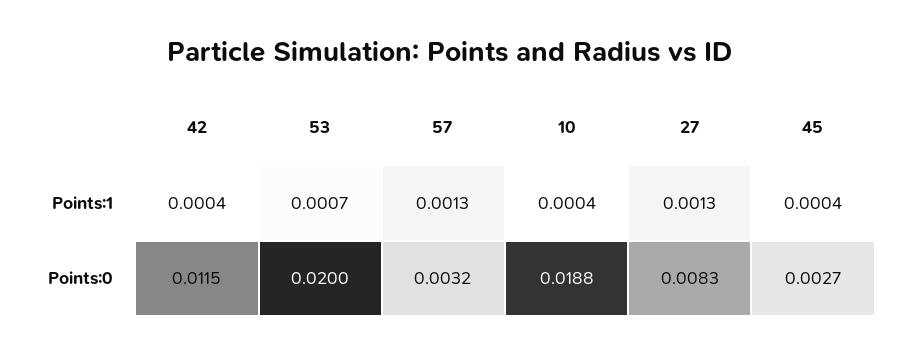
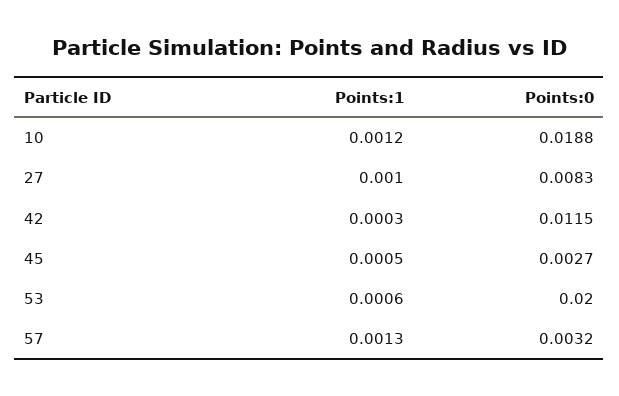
42, Points:1: 0.0004 -> 0.0003
53, Points:1: 0.0007 -> 0.0006
10, Points:1: 0.0004 -> 0.0012
27, Points:1: 0.0013 -> 0.001
45, Points:1: 0.0004 -> 0.0005

